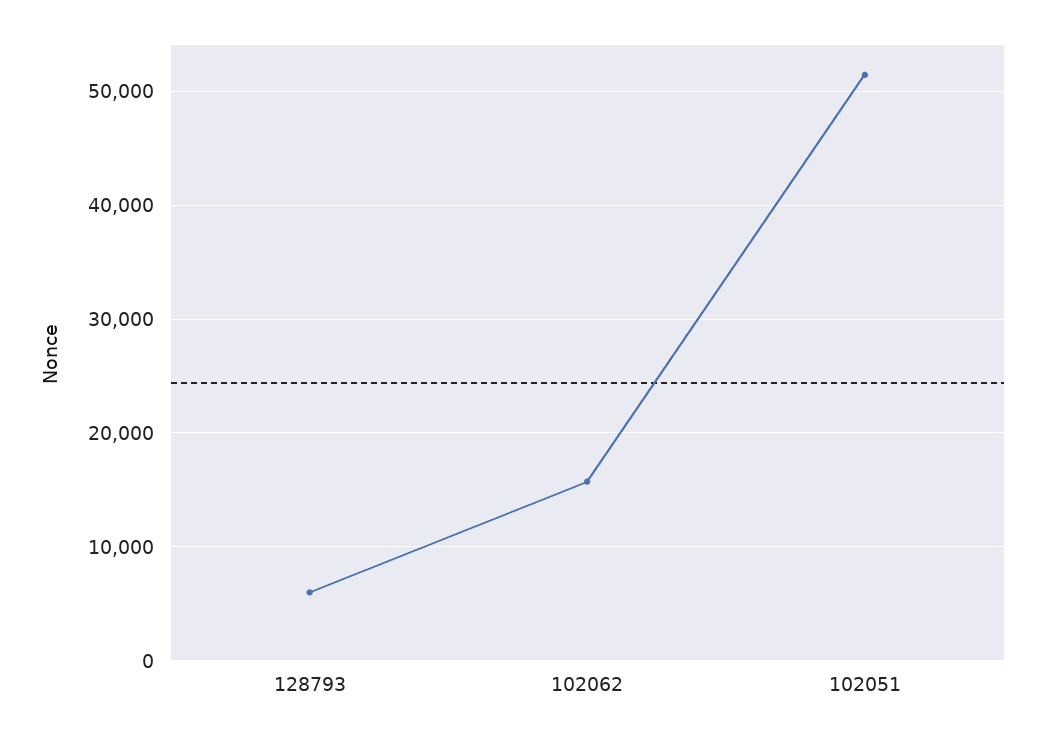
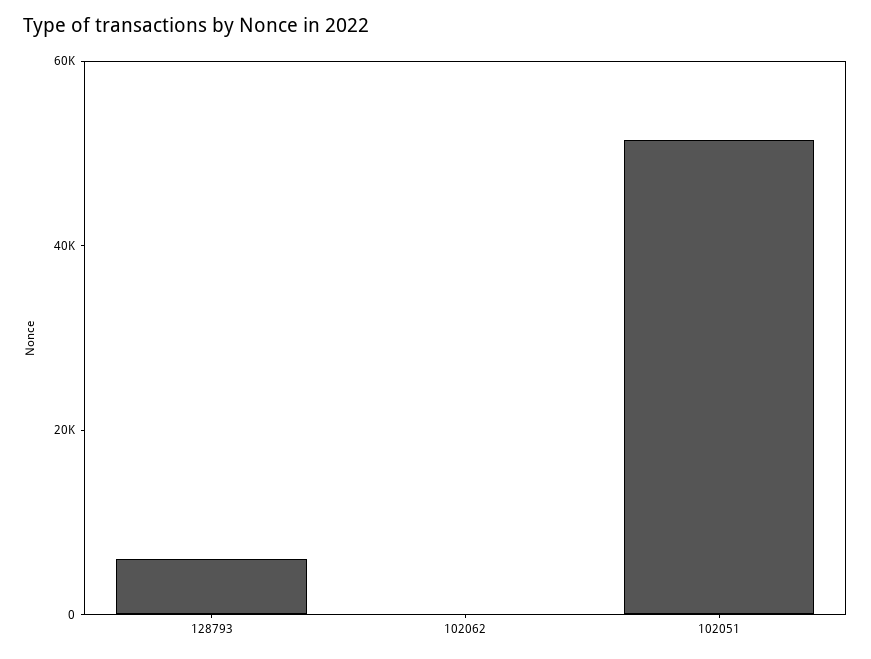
102062: 16000 -> 0

